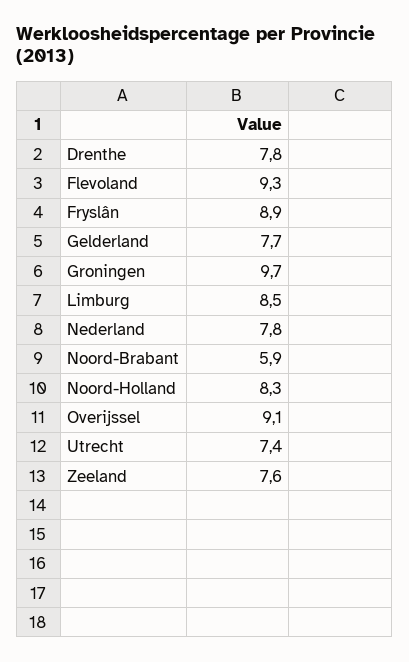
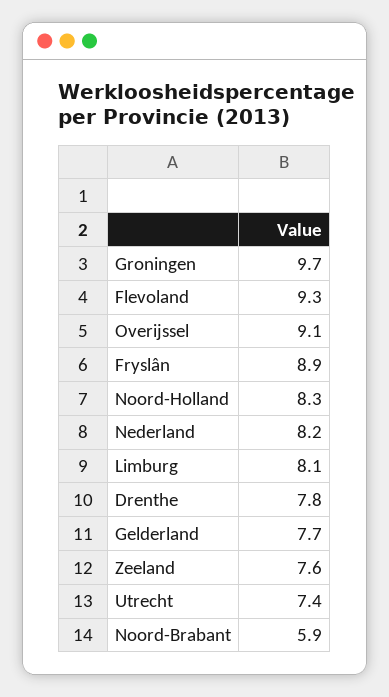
Limburg: 8.5 -> 8.1
Nederland: 7.8 -> 8.2

